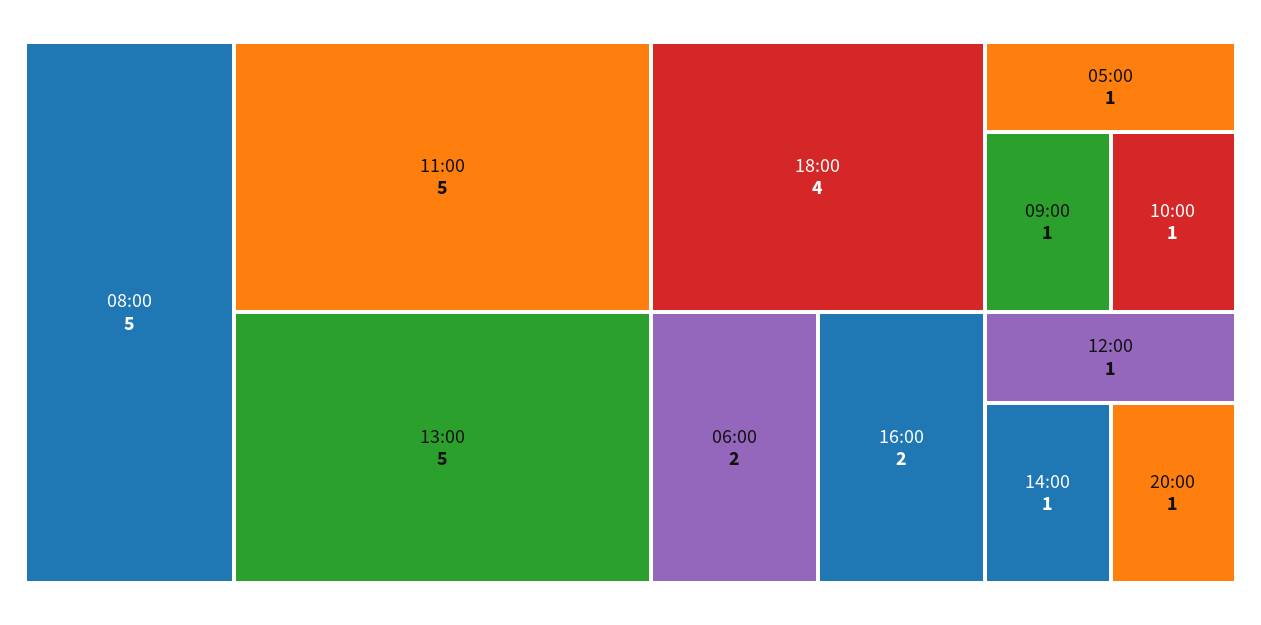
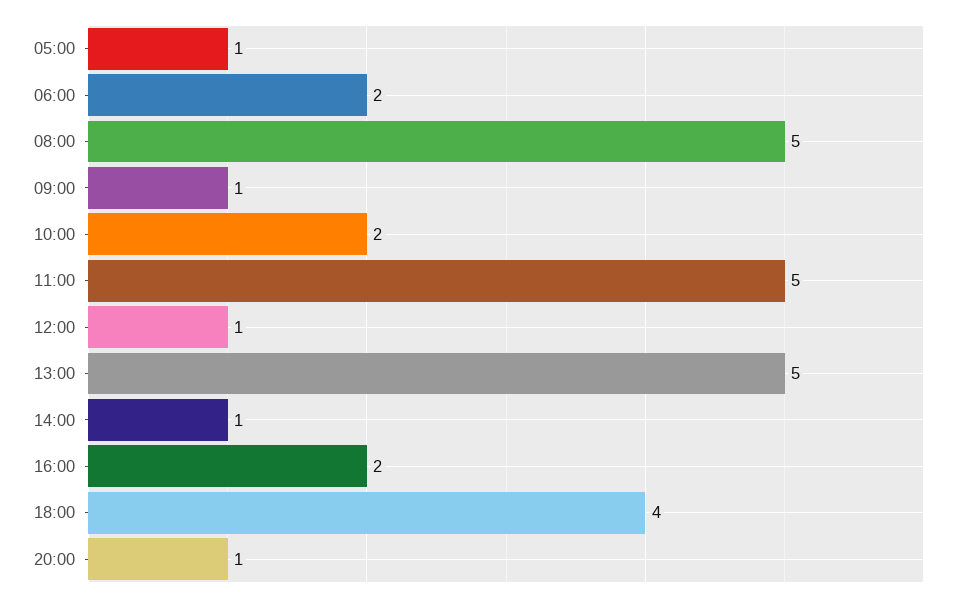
10:00: 1 -> 2

